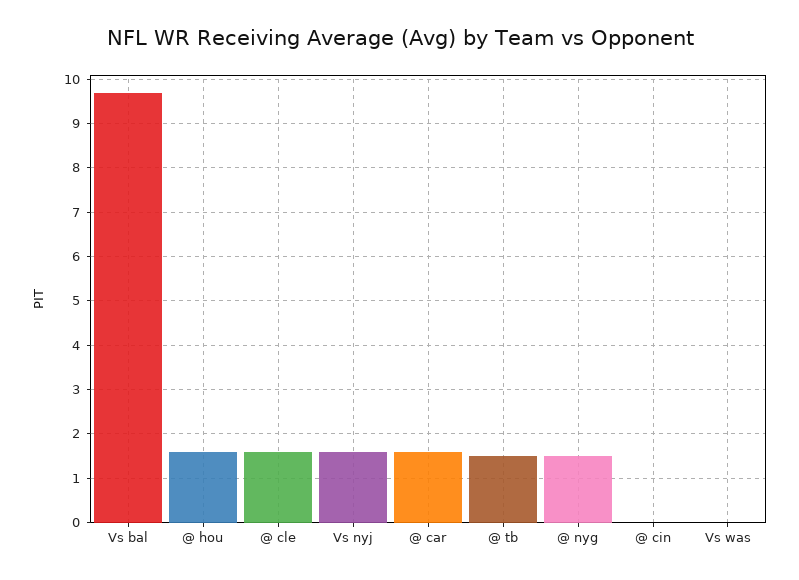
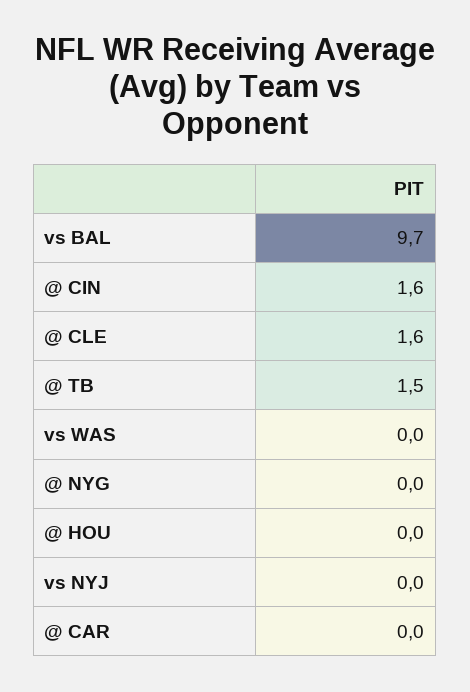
@ hou: 1.5 -> 0
Vs nyj: 1.5 -> 0
@ car: 1.5 -> 0
@ nyg: 1.5 -> 0
@ cin: 0 -> 1.6

